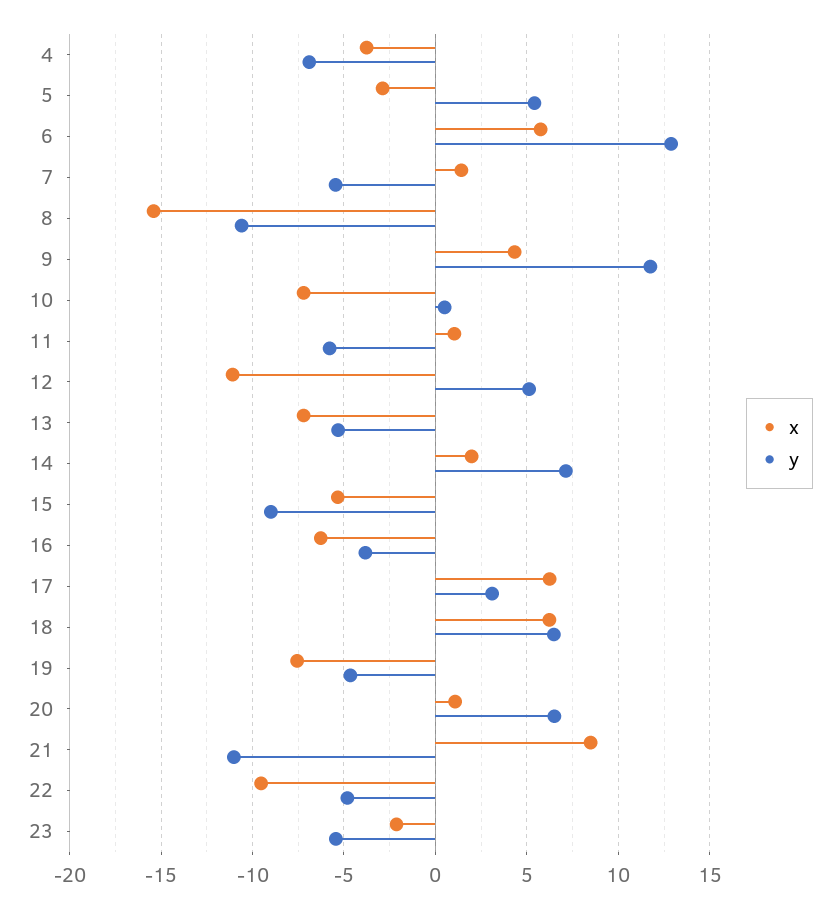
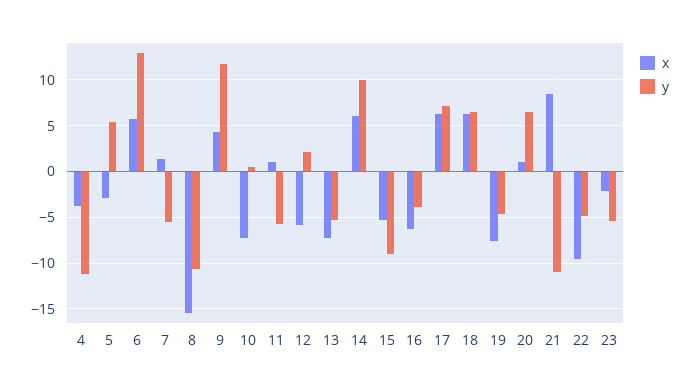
y, 4: -7 -> -11
x, 12: -11 -> -6
y, 12: 5 -> 2
x, 14: 2 -> 6
y, 14: 7 -> 10
y, 17: 3 -> 7

